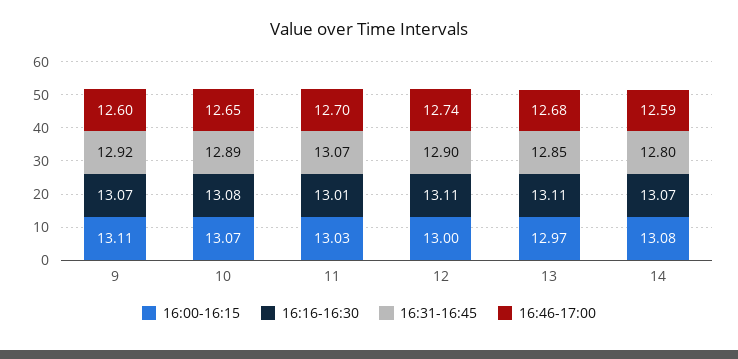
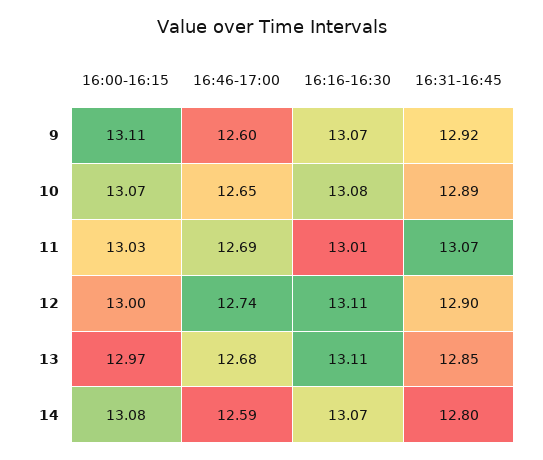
16:46-17:00, 11: 12.7 -> 12.69

